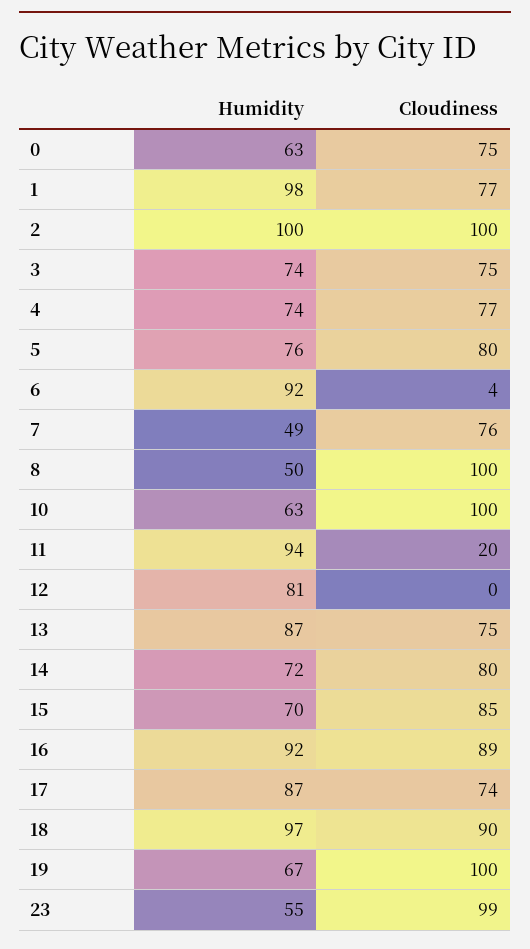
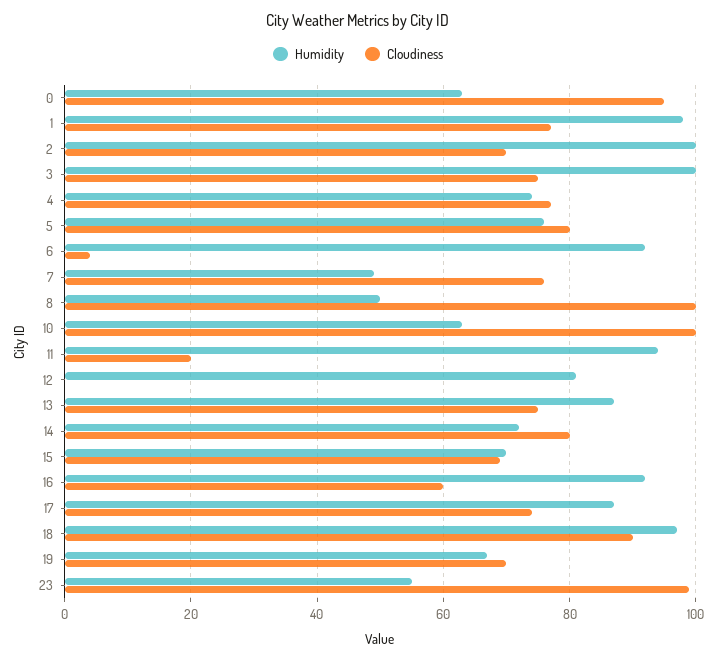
Cloudiness, 0: 75 -> 95
Cloudiness, 2: 100 -> 70
Humidity, 3: 74 -> 100
Cloudiness, 15: 85 -> 70
Cloudiness, 16: 89 -> 60
Cloudiness, 19: 100 -> 70

